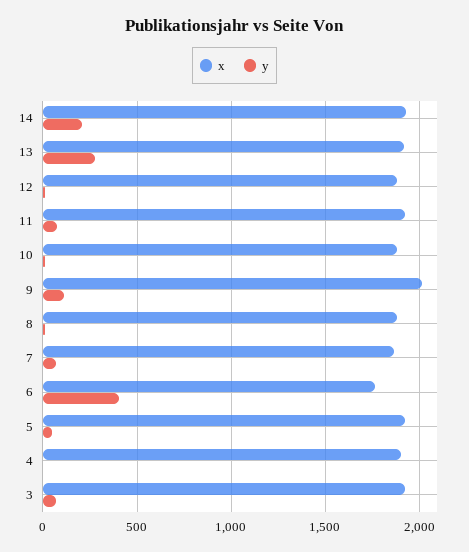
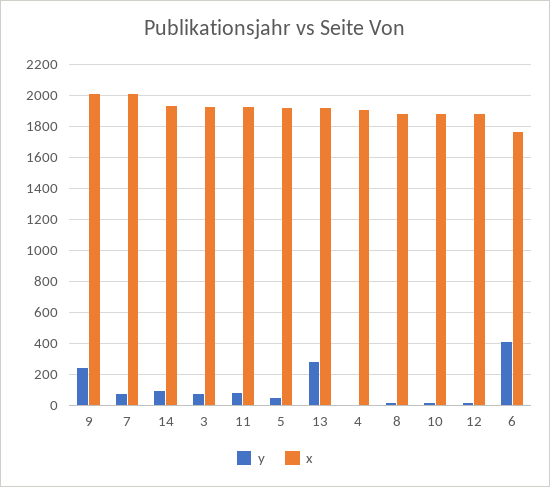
y, 14: 200 -> 100
y, 9: 100 -> 250
x, 7: 1850 -> 2000

